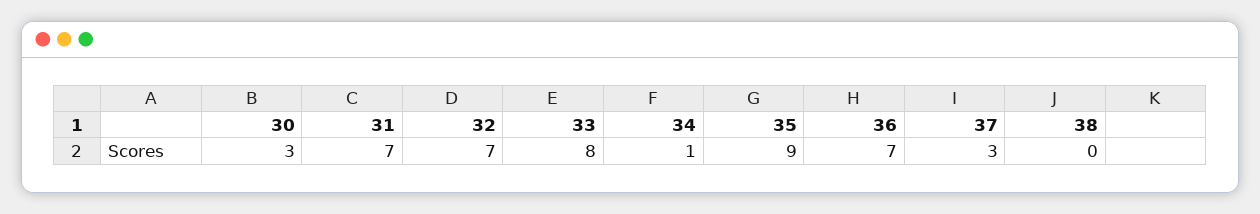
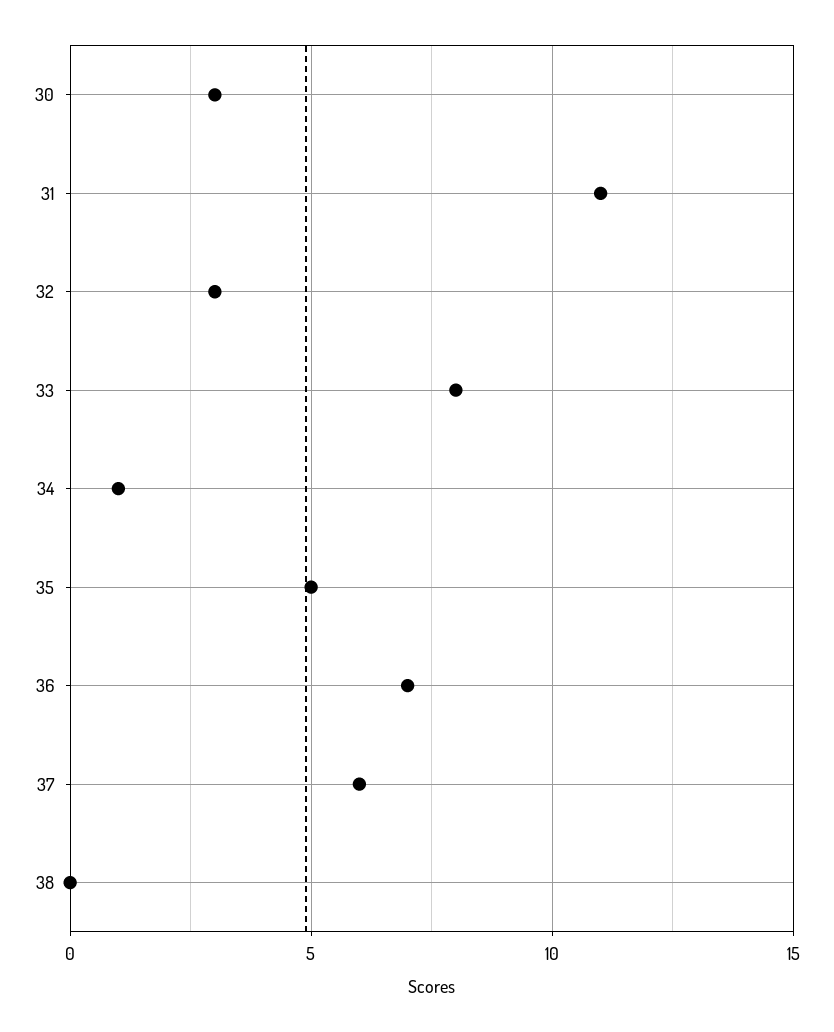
31: 7 -> 11
32: 7 -> 3
35: 9 -> 5
37: 3 -> 6

